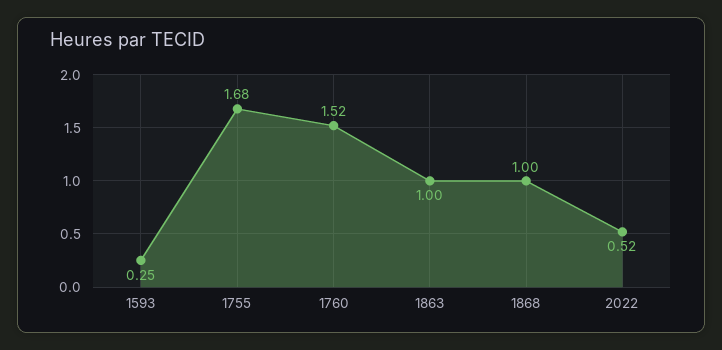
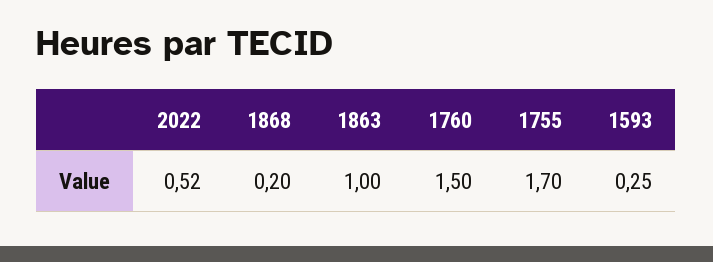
1755: 1.68 -> 1.7
1760: 1.52 -> 1.5
1868: 1 -> 0.2

